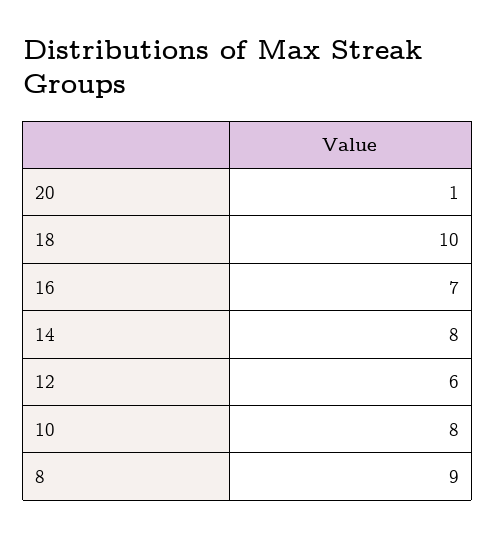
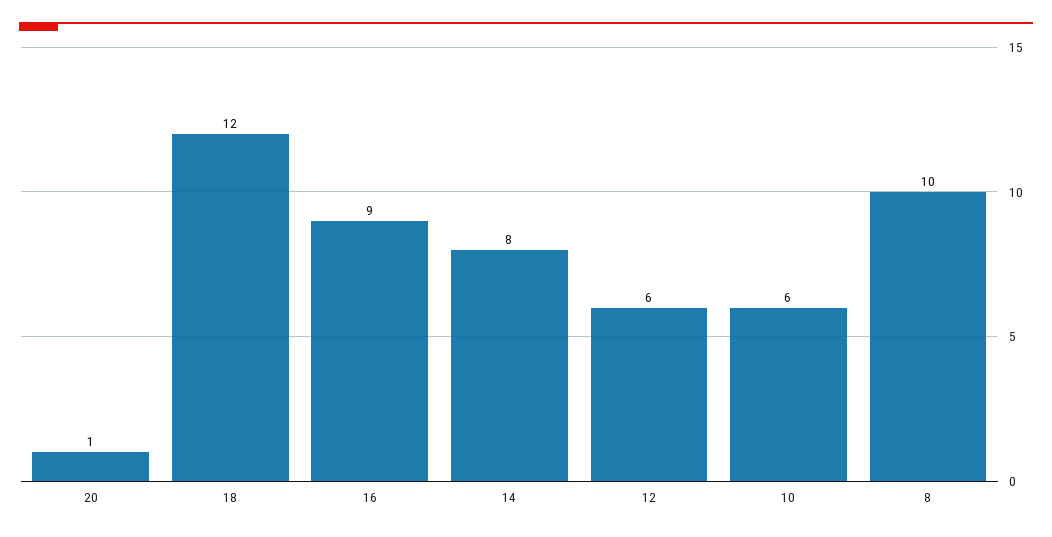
18: 10 -> 12
16: 7 -> 9
10: 8 -> 6
8: 9 -> 10

